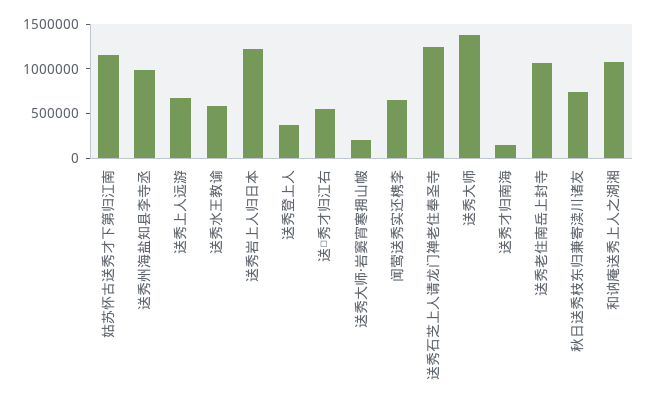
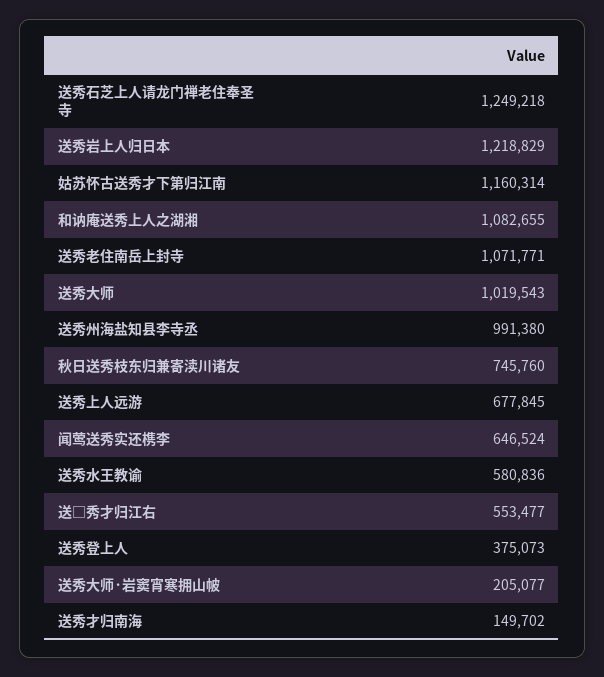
送秀大师: 1400000 -> 1019543

